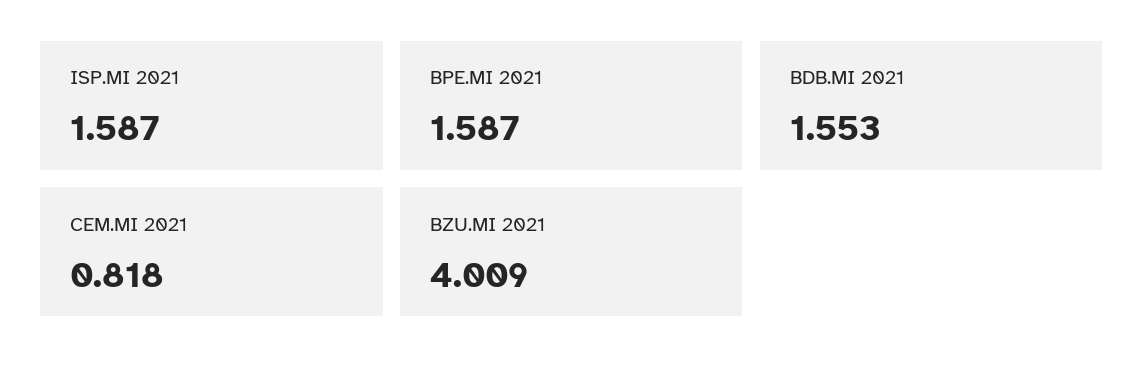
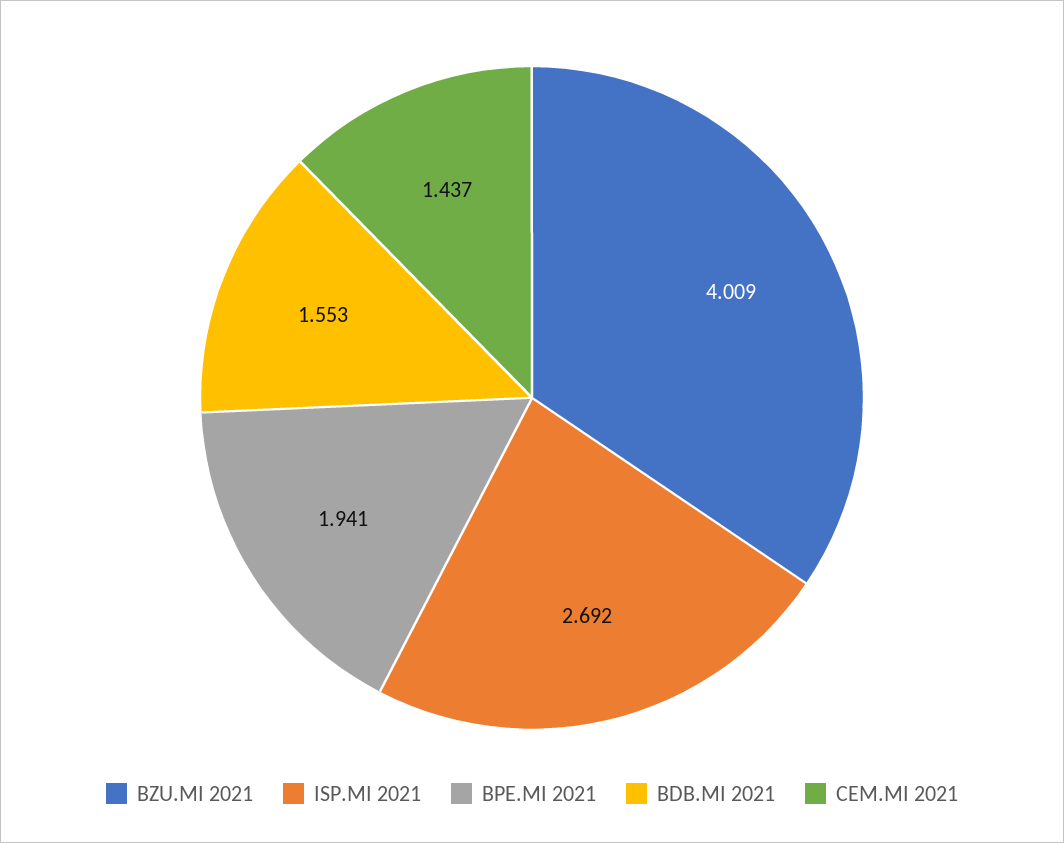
ISP.MI 2021: 1.587 -> 2.692
BPE.MI 2021: 1.587 -> 1.941
CEM.MI 2021: 0.818 -> 1.437

